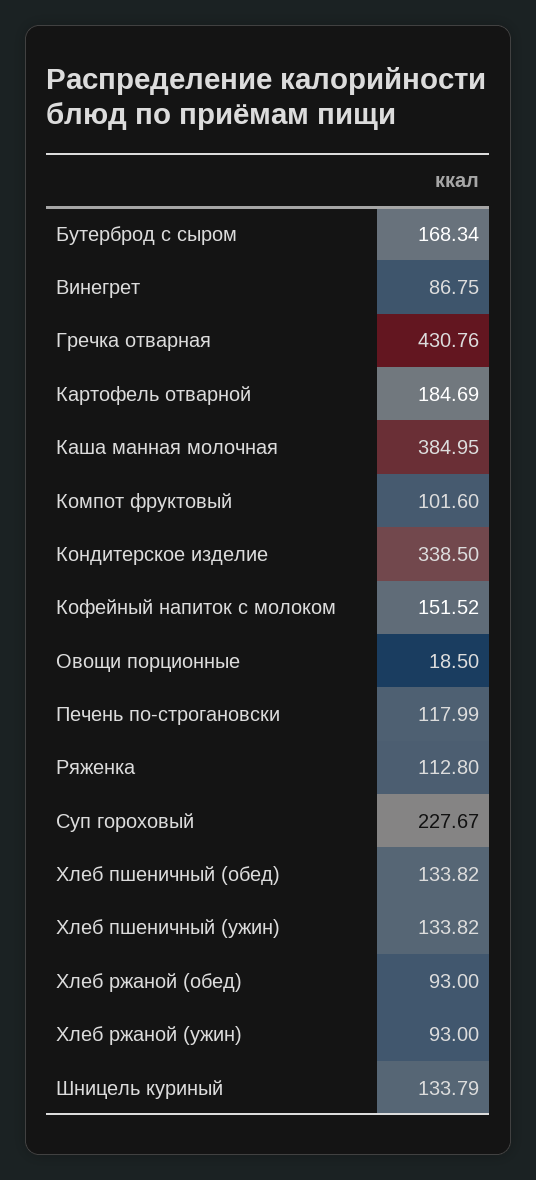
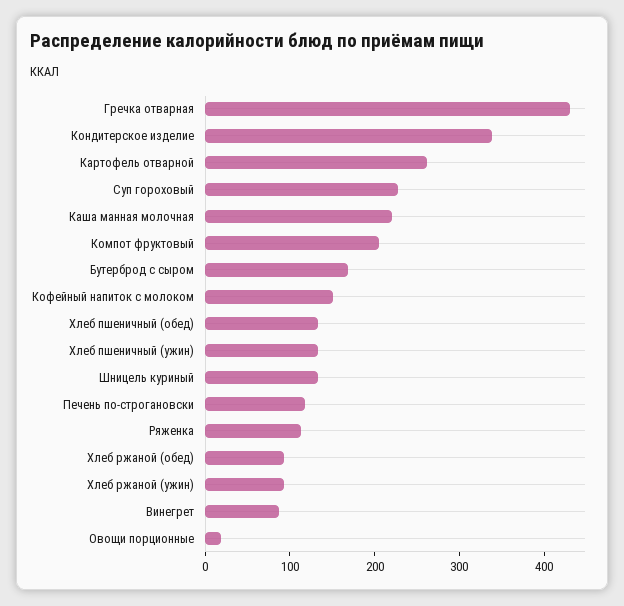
Картофель отварной: 184.69 -> 260
Каша манная молочная: 384.95 -> 220
Компот фруктовый: 101.6 -> 200

